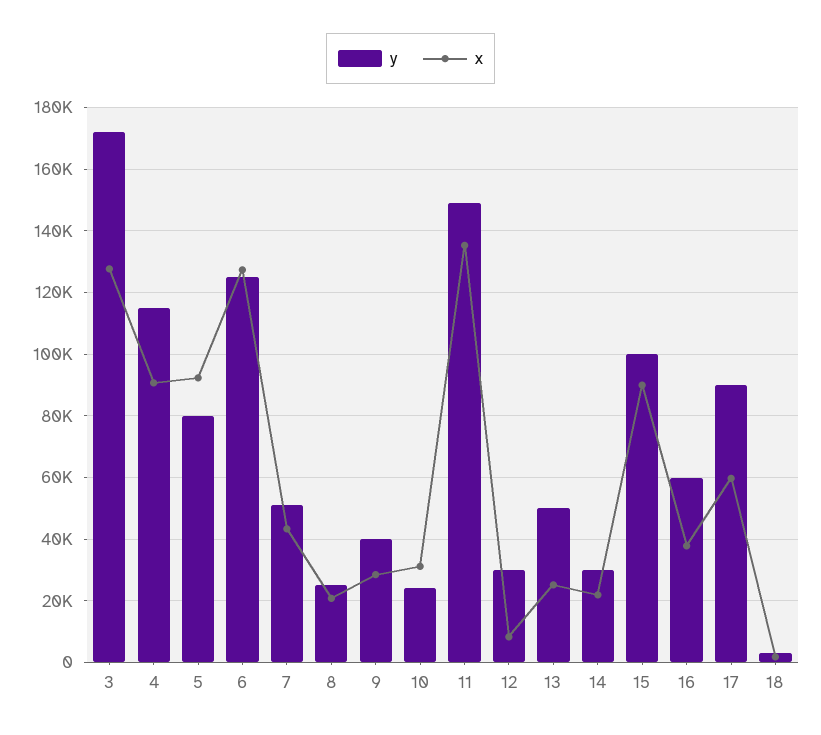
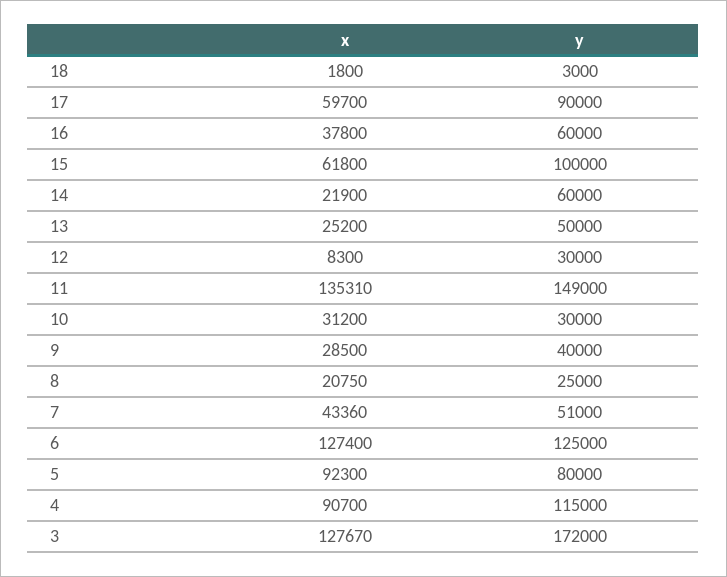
y, 10: 24000 -> 30000
y, 14: 30000 -> 60000
x, 15: 90000 -> 61800

